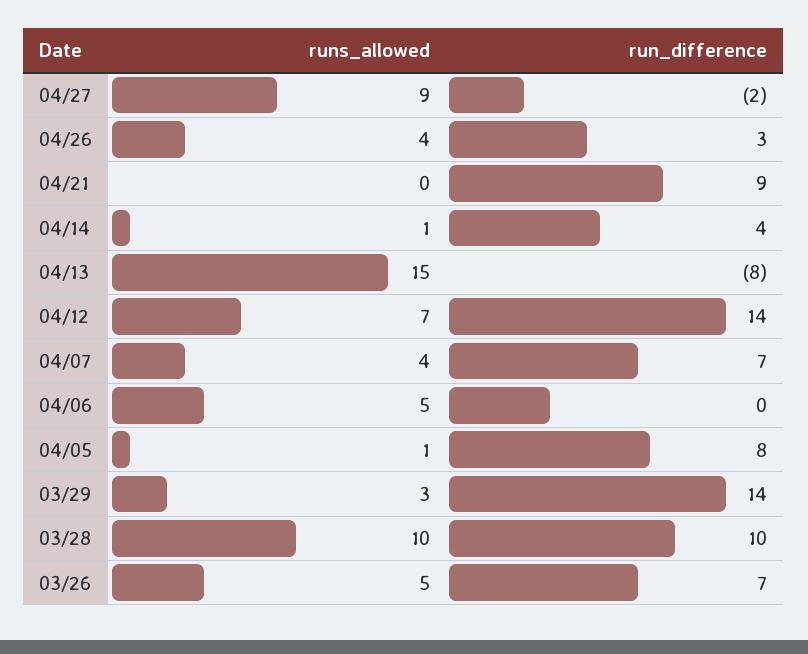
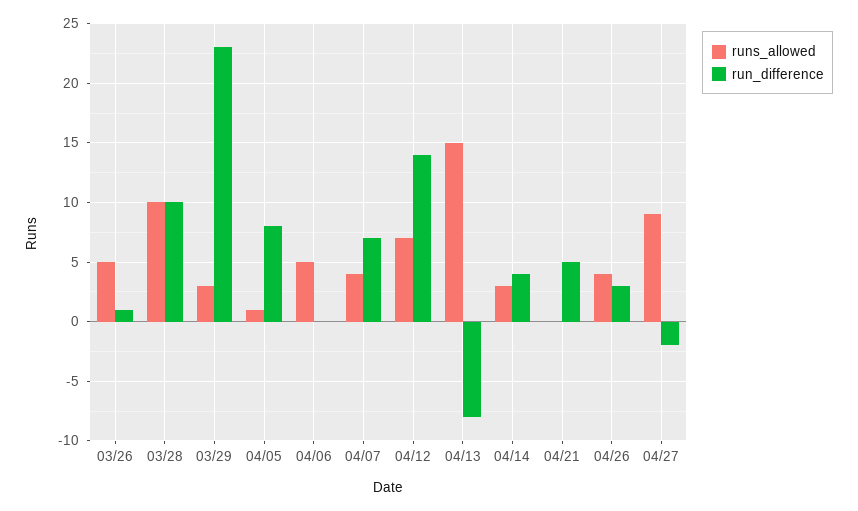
run_difference, 04/21: 9 -> 5
runs_allowed, 04/14: 1 -> 3
run_difference, 03/29: 14 -> 23
run_difference, 03/26: 7 -> 1

